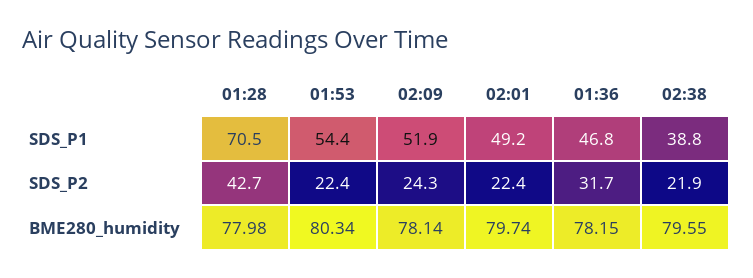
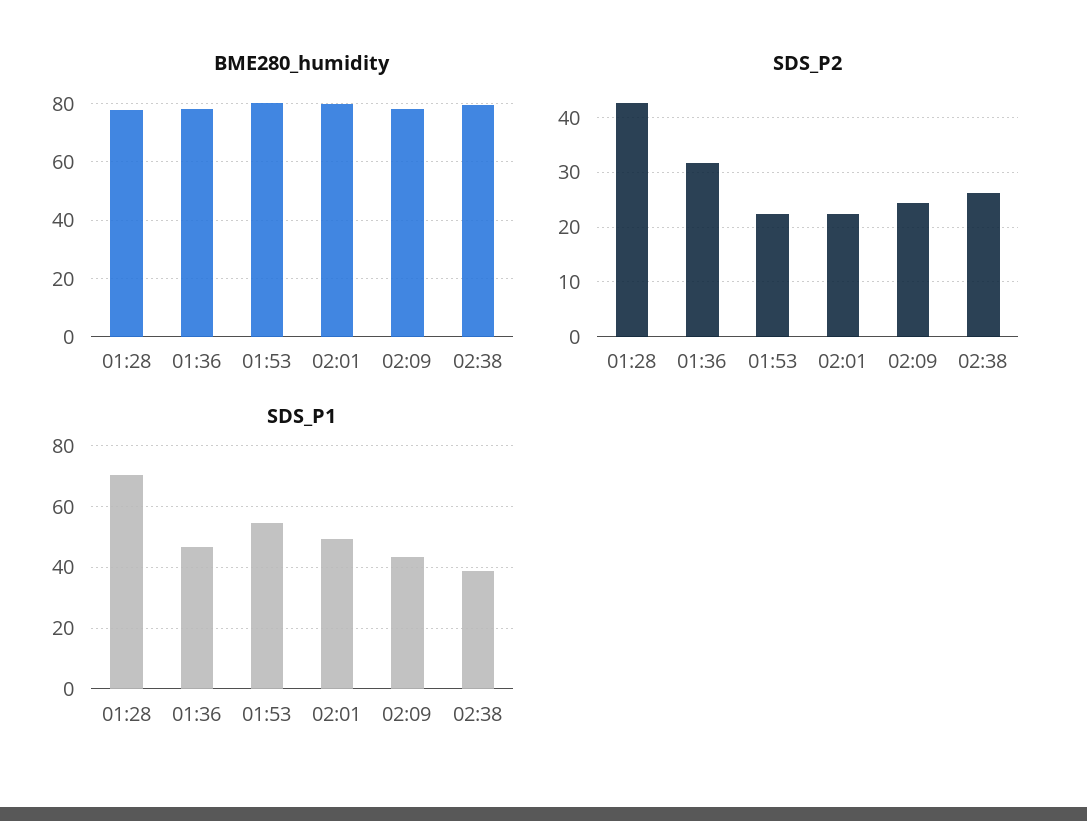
SDS_P1, 02:09: 51.9 -> 44
SDS_P2, 02:38: 21.9 -> 26

